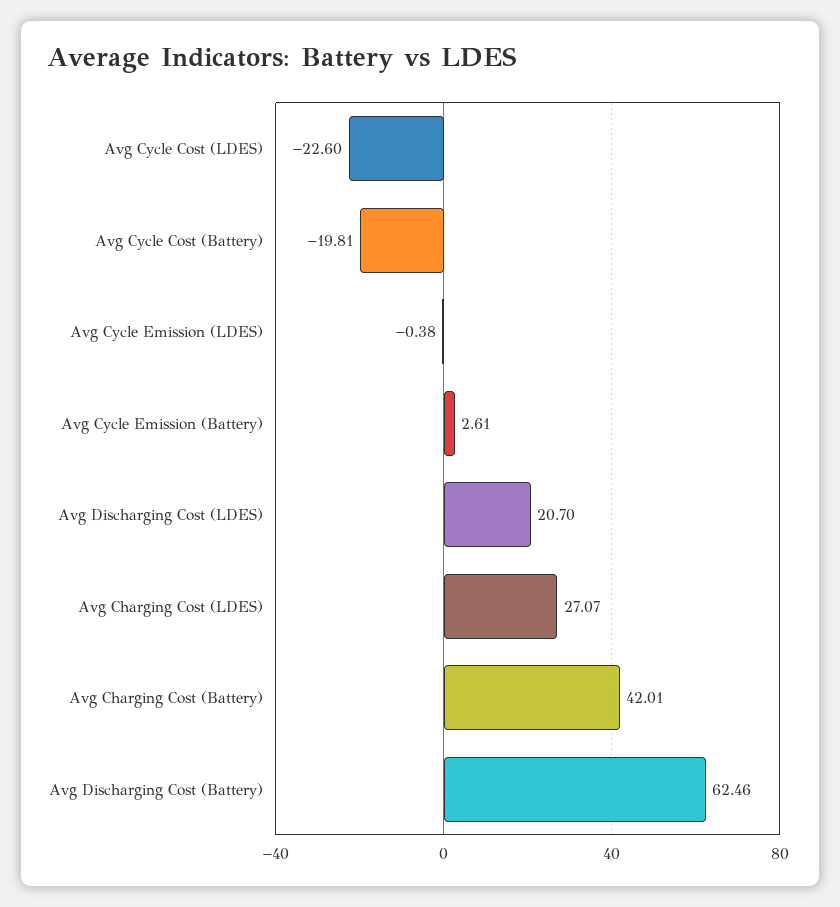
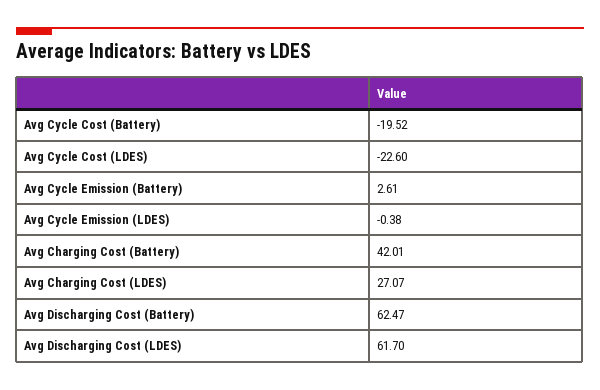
Avg Cycle Cost (Battery): -19.81 -> -19.52
Avg Discharging Cost (LDES): 20.7 -> 61.7
Avg Discharging Cost (Battery): 62.46 -> 62.47

